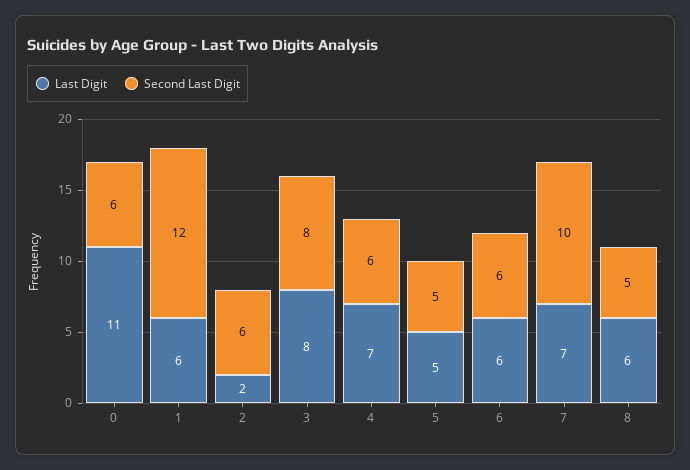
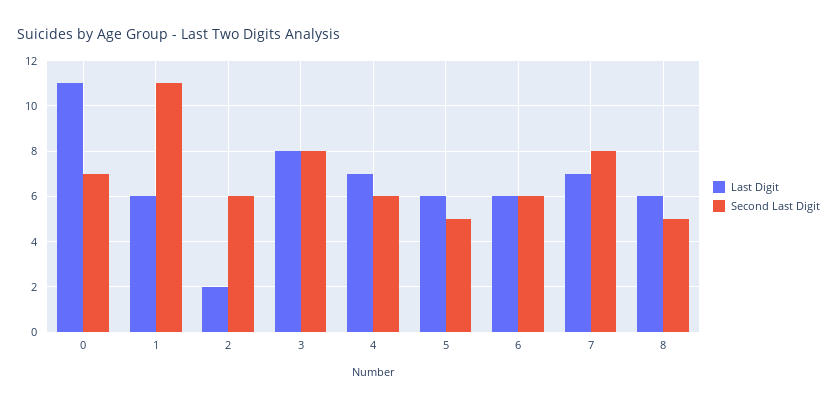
Second Last Digit, 0: 6 -> 7
Second Last Digit, 1: 12 -> 11
Last Digit, 5: 5 -> 6
Second Last Digit, 7: 10 -> 8

